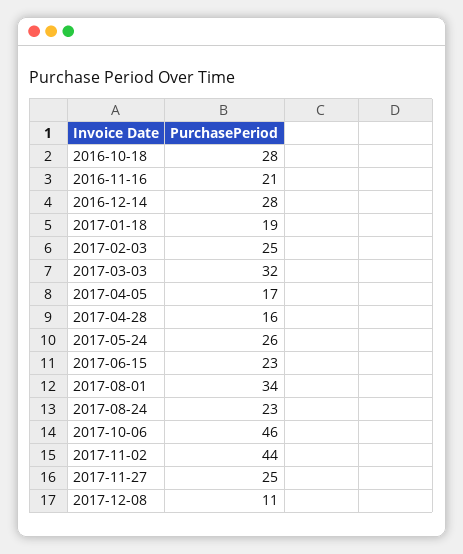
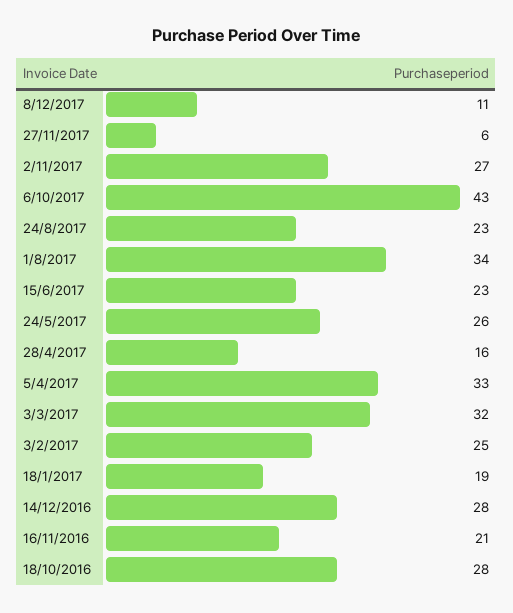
2017-04-05: 17 -> 33
2017-10-06: 46 -> 43
2017-11-02: 44 -> 27
2017-11-27: 25 -> 6

